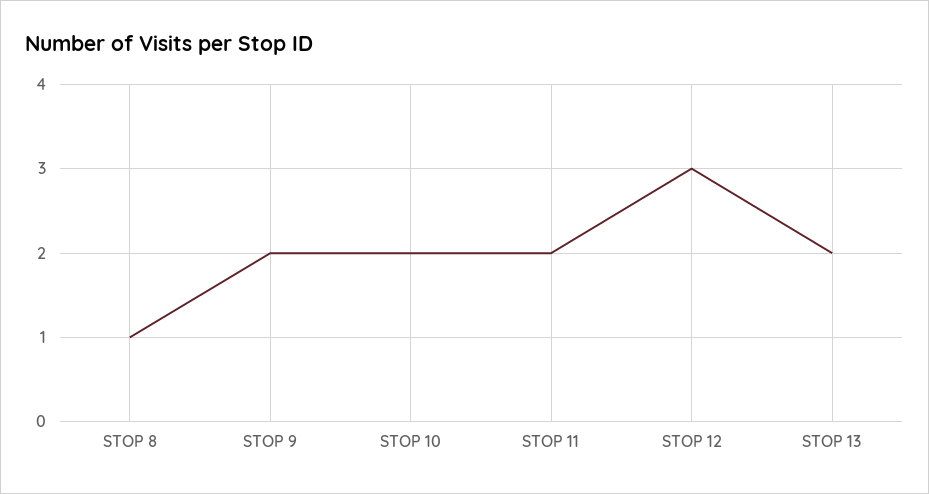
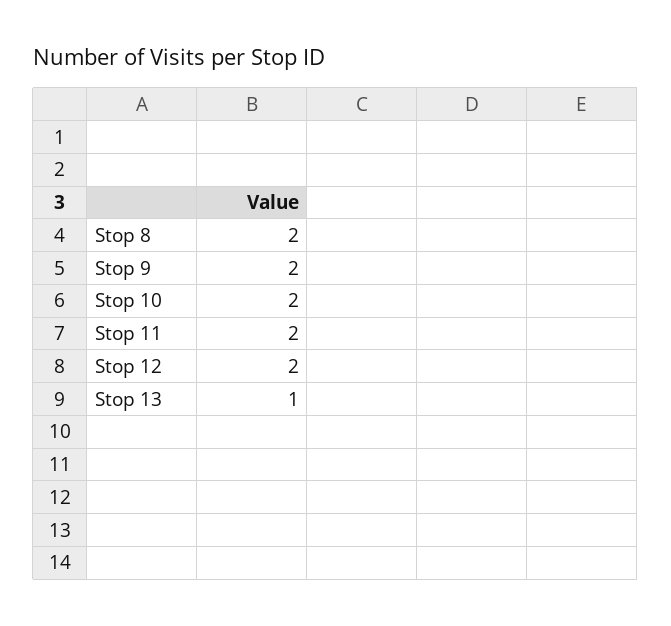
STOP 8: 1 -> 2
STOP 12: 3 -> 2
STOP 13: 2 -> 1

